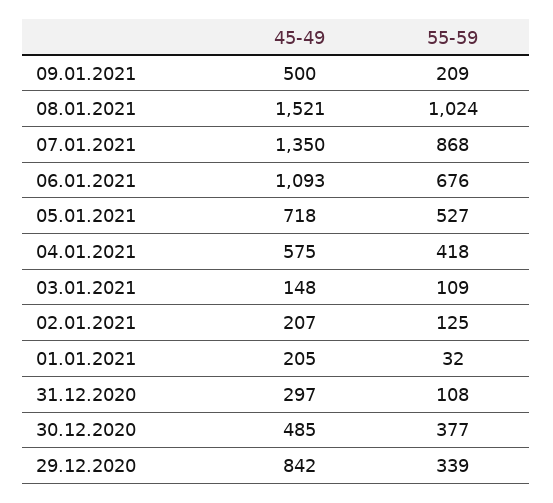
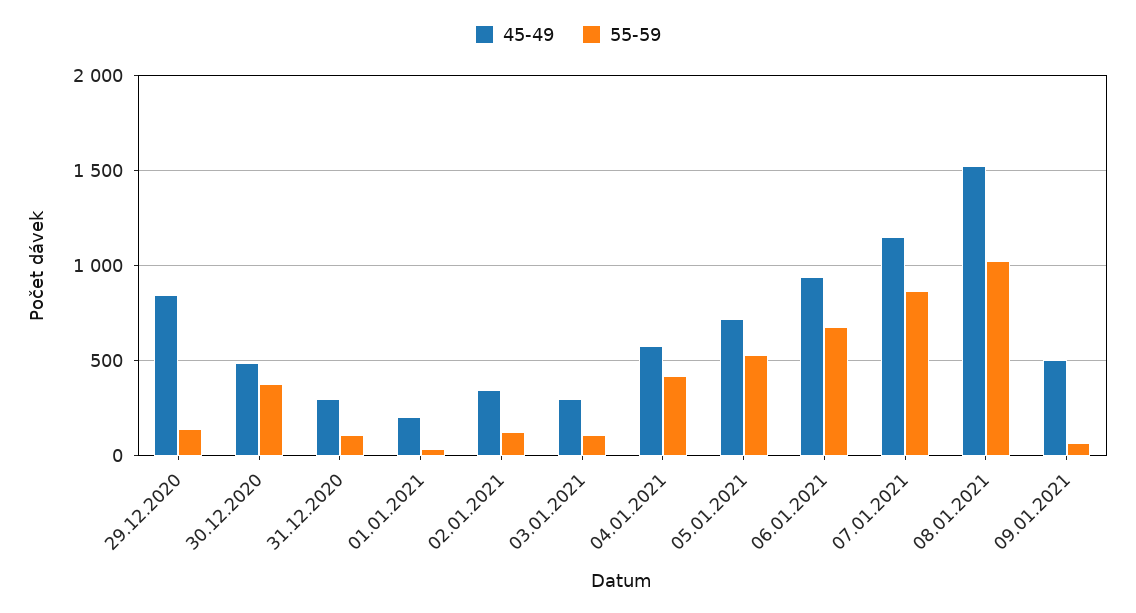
55-59, 09.01.2021: 209 -> 50
45-49, 07.01.2021: 1350 -> 1150
45-49, 06.01.2021: 1093 -> 950
45-49, 03.01.2021: 148 -> 300
45-49, 02.01.2021: 207 -> 350
55-59, 29.12.2020: 339 -> 150

